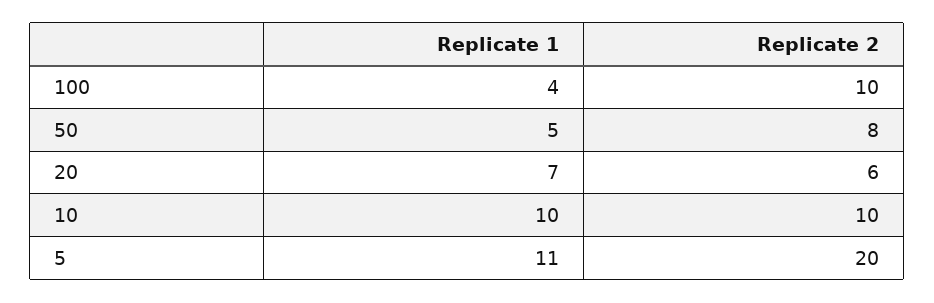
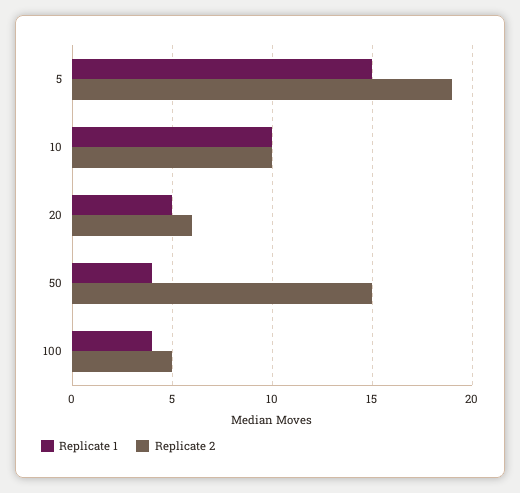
Replicate 2, 100: 10 -> 5
Replicate 1, 50: 5 -> 4
Replicate 2, 50: 8 -> 15
Replicate 1, 20: 7 -> 5
Replicate 1, 5: 11 -> 15
Replicate 2, 5: 20 -> 19

